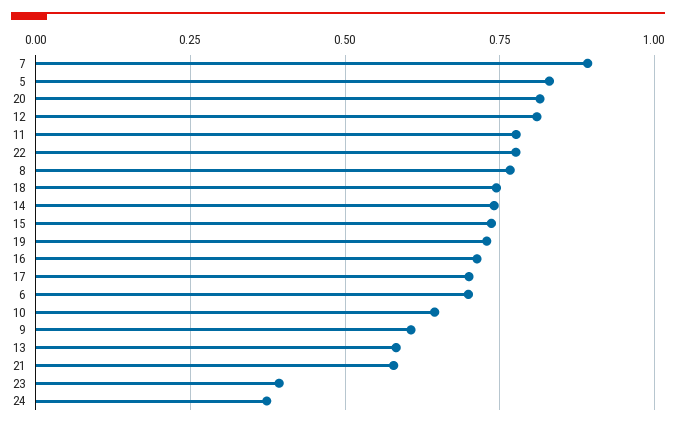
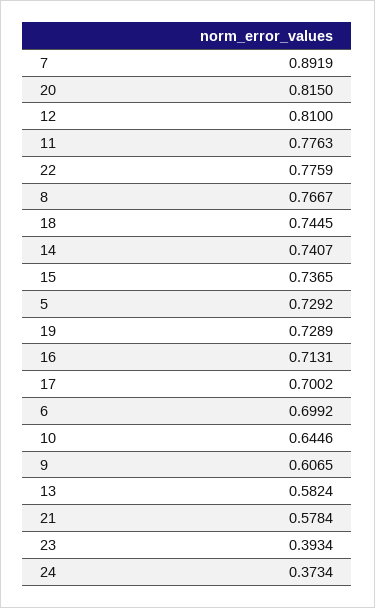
5: 0.825 -> 0.7292

